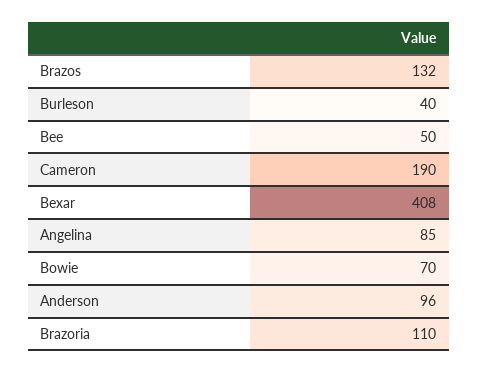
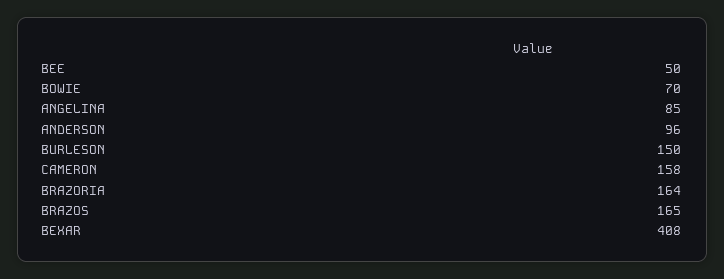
Brazos: 132 -> 165
Burleson: 40 -> 150
Cameron: 190 -> 158
Brazoria: 110 -> 164

